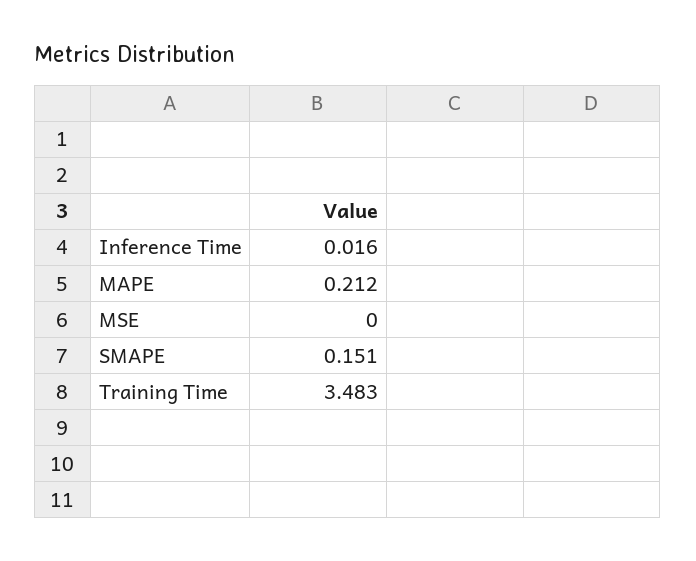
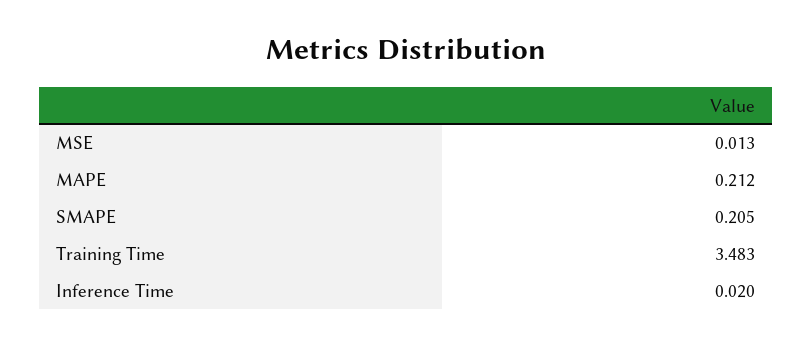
Inference Time: 0.016 -> 0.02
MSE: 0 -> 0.013
SMAPE: 0.151 -> 0.205

